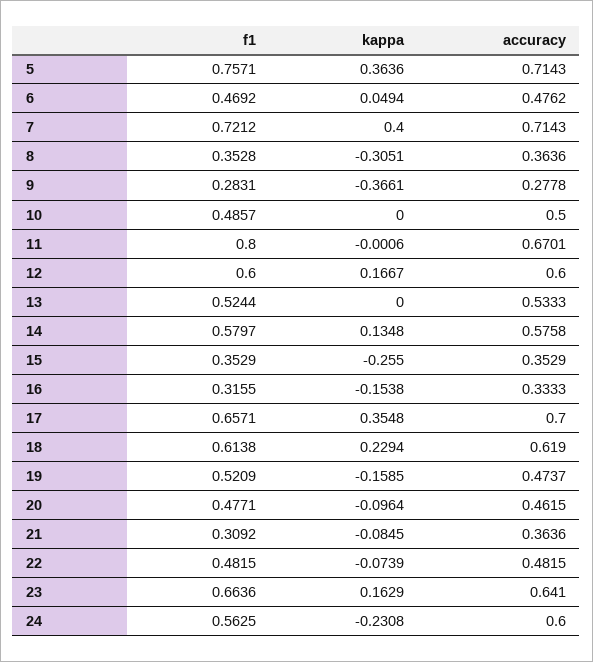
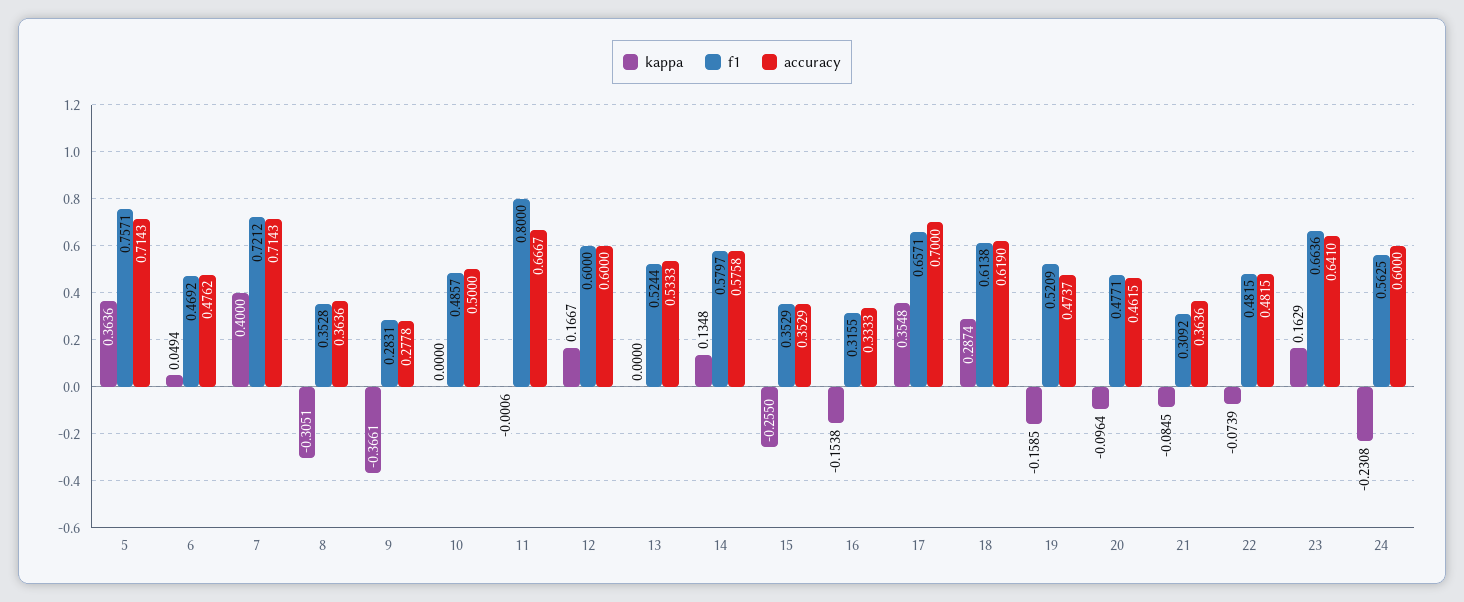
accuracy, 11: 0.6701 -> 0.6667
kappa, 18: 0.2294 -> 0.2874

